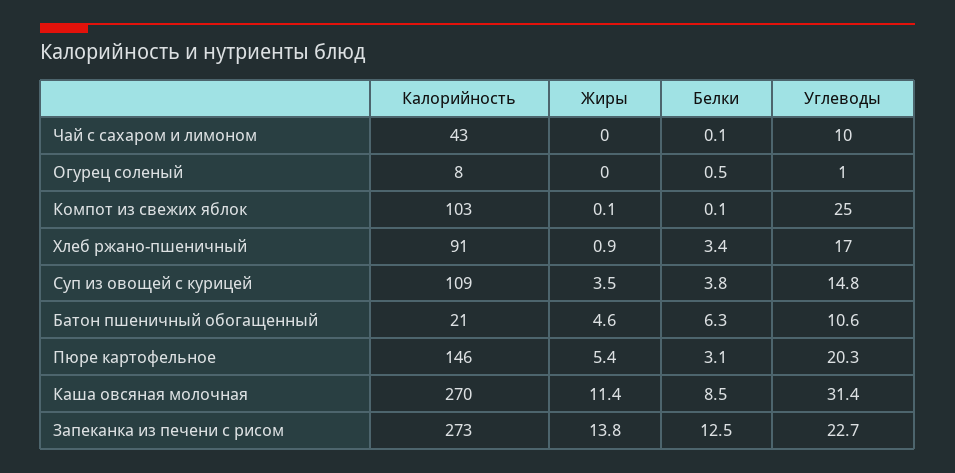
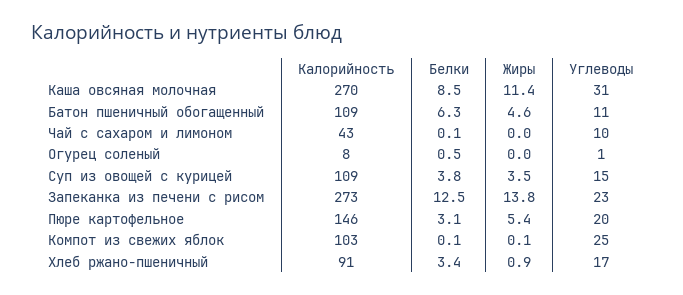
Калорийность, Батон пшеничный обогащенный: 21 -> 109

